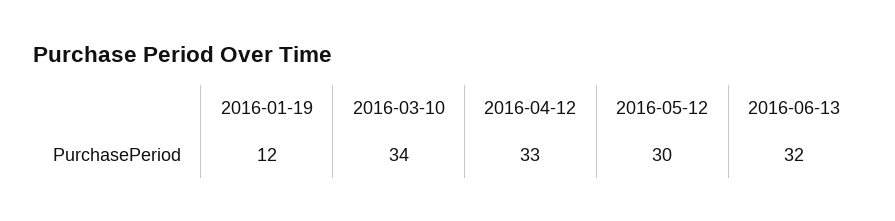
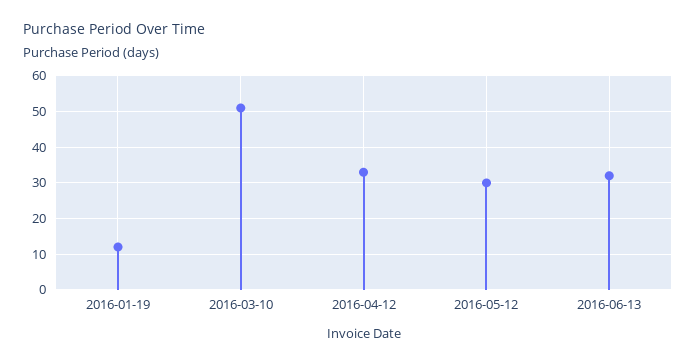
2016-03-10: 34 -> 50

